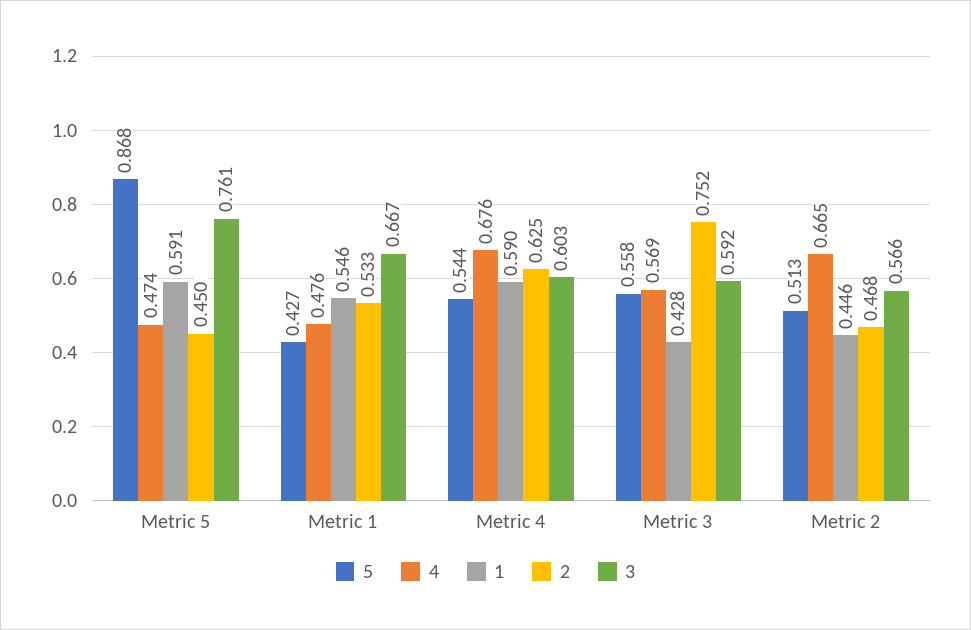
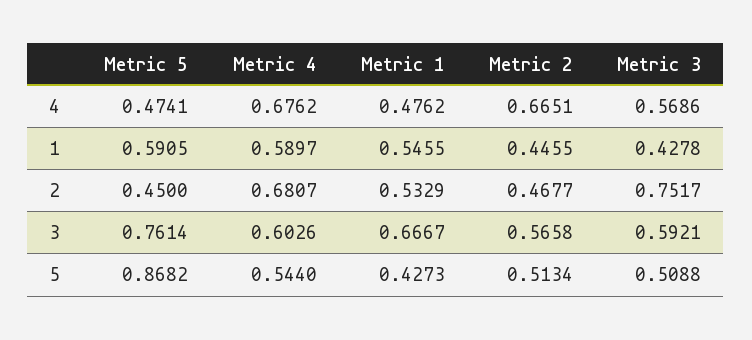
2, Metric 4: 0.625 -> 0.6807
5, Metric 3: 0.558 -> 0.5088

